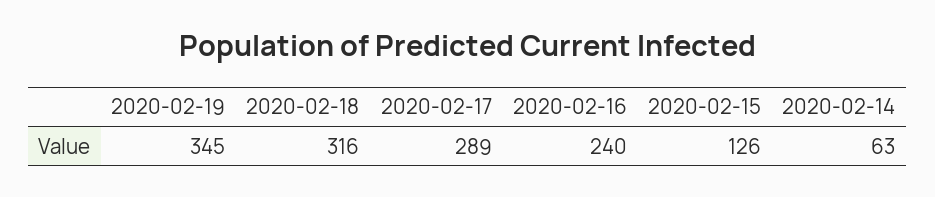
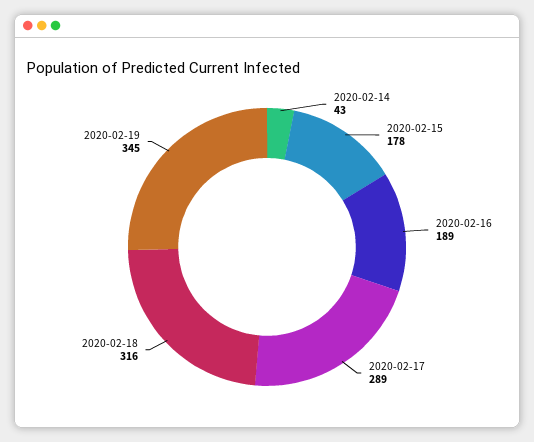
2020-02-16: 240 -> 189
2020-02-15: 126 -> 178
2020-02-14: 63 -> 43

